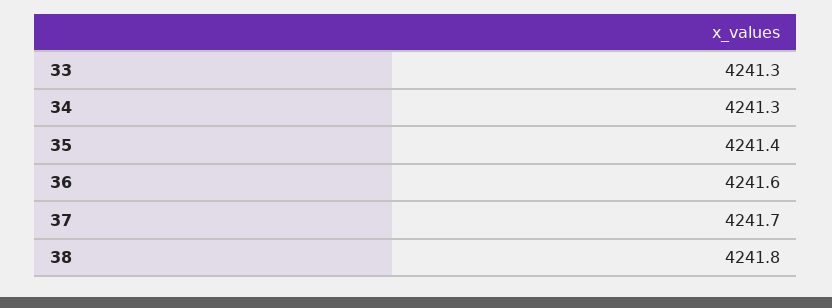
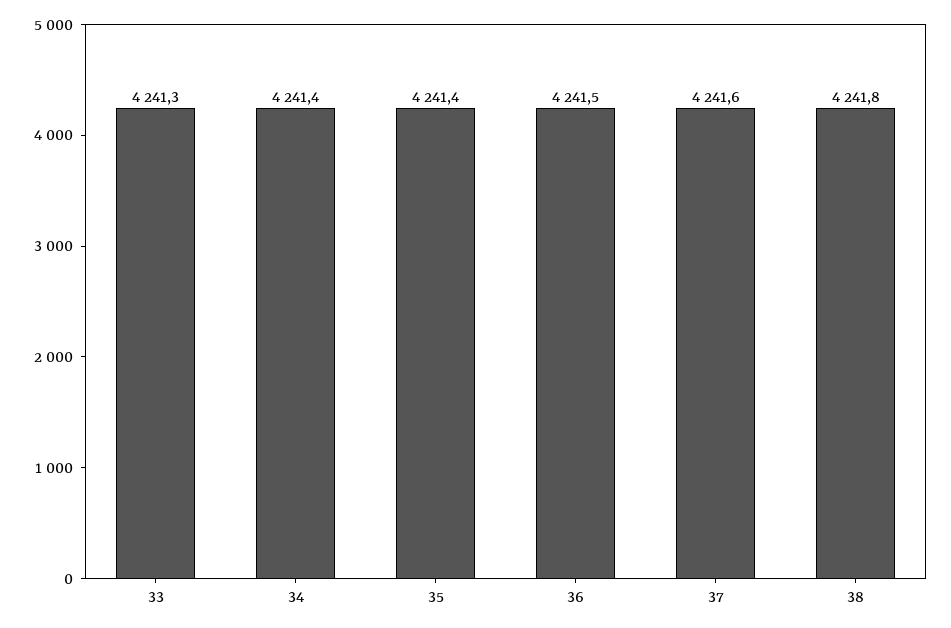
34: 4241.3 -> 4241.4
36: 4241.6 -> 4241.5
37: 4241.7 -> 4241.6

